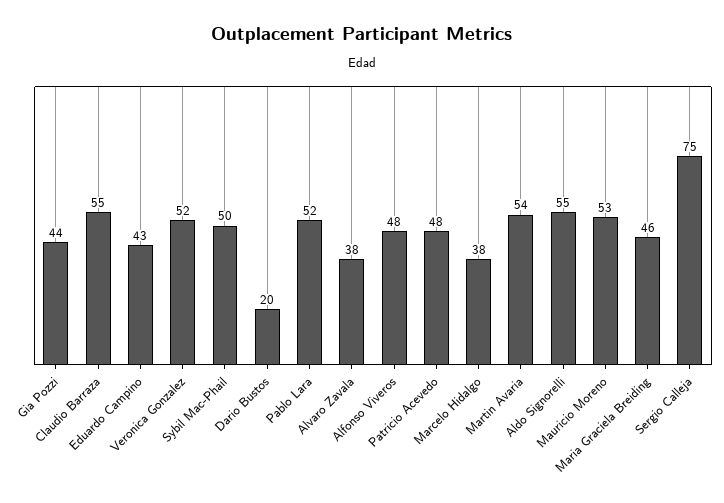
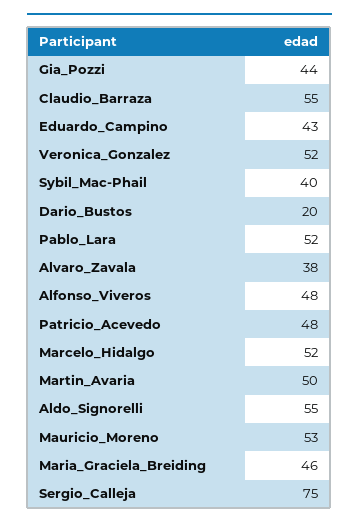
Sybil Mac-Phail: 50 -> 40
Marcelo Hidalgo: 38 -> 52
Martin Avaria: 54 -> 50

